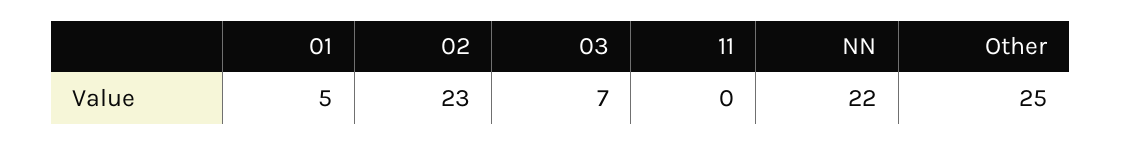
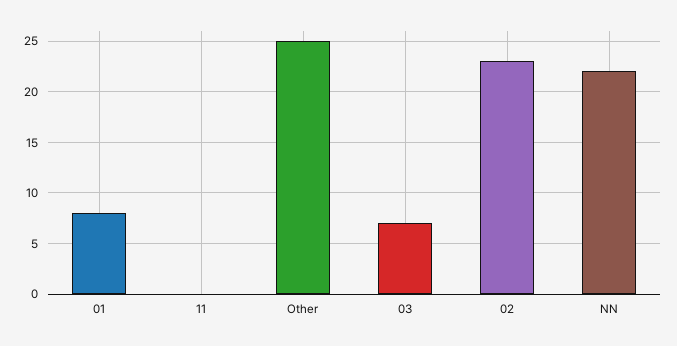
01: 5 -> 8

